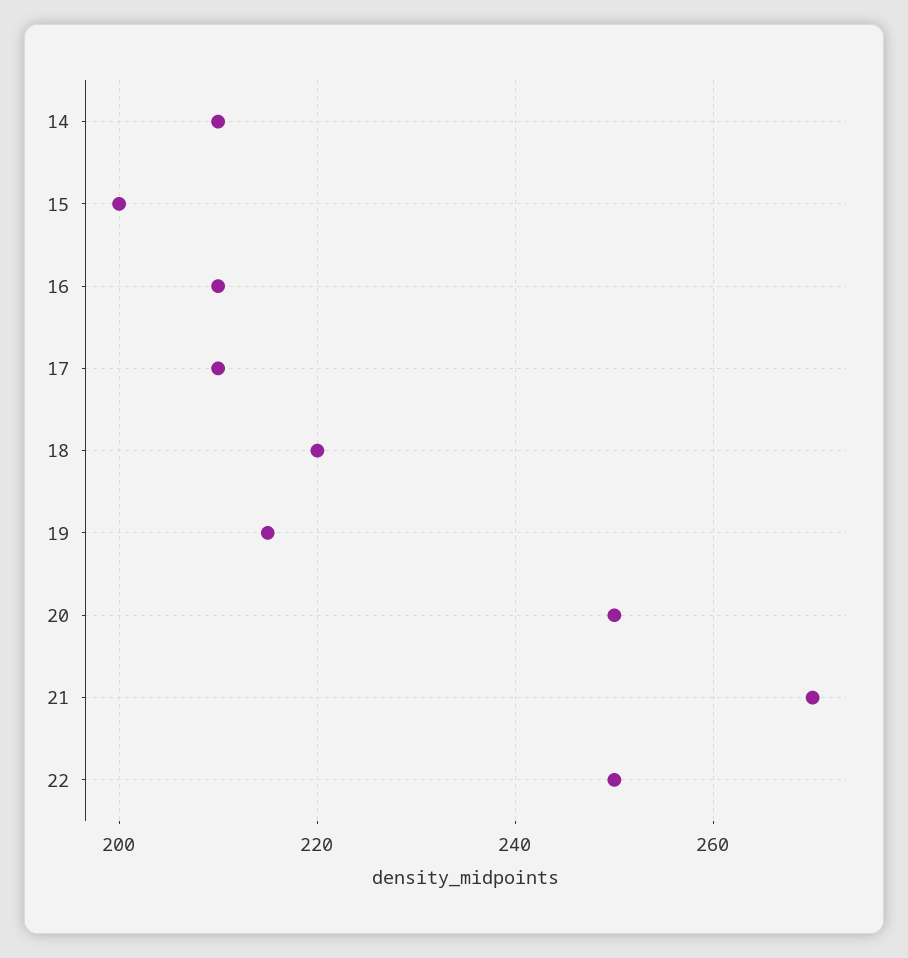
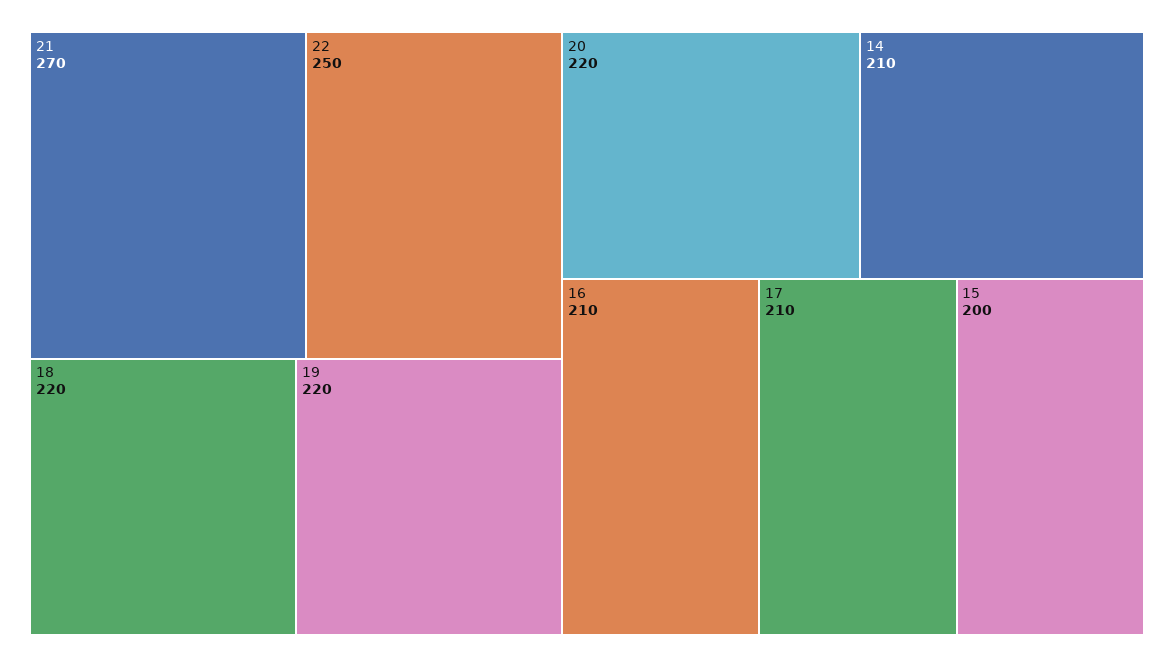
19: 215 -> 220
20: 250 -> 220

